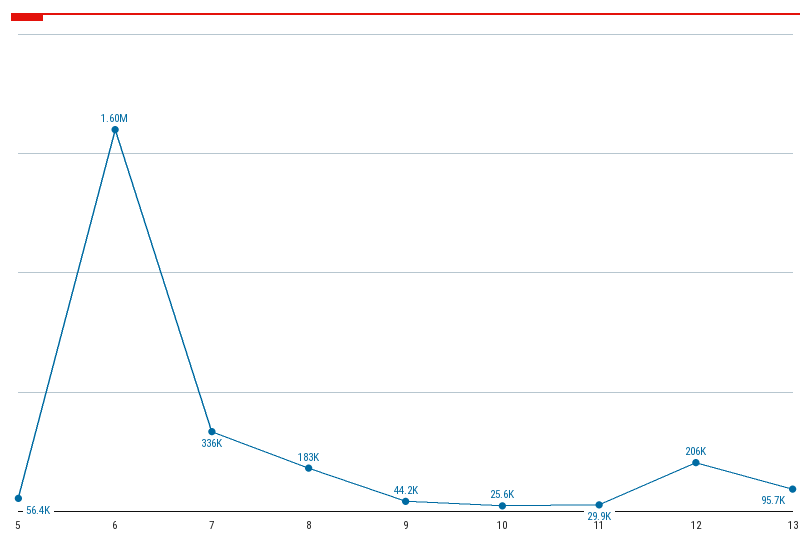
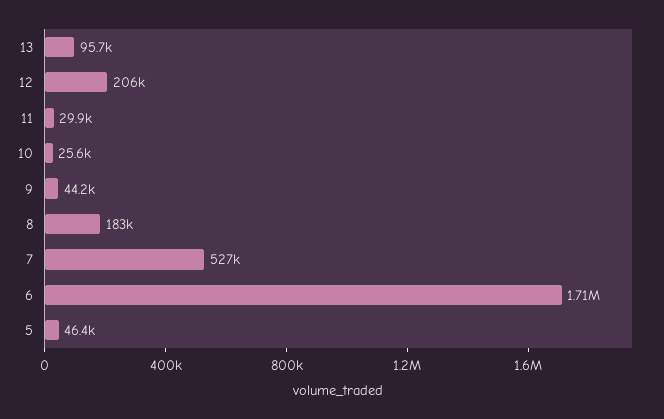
5: 56400 -> 46400
6: 1600000 -> 1710000
7: 336000 -> 527000

